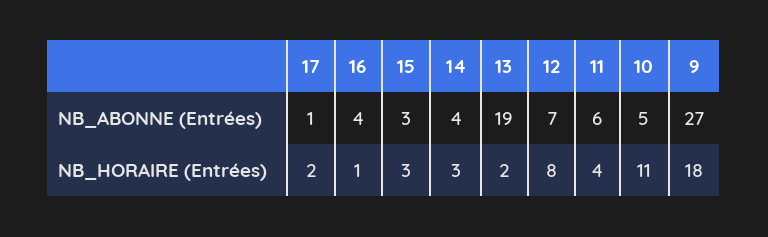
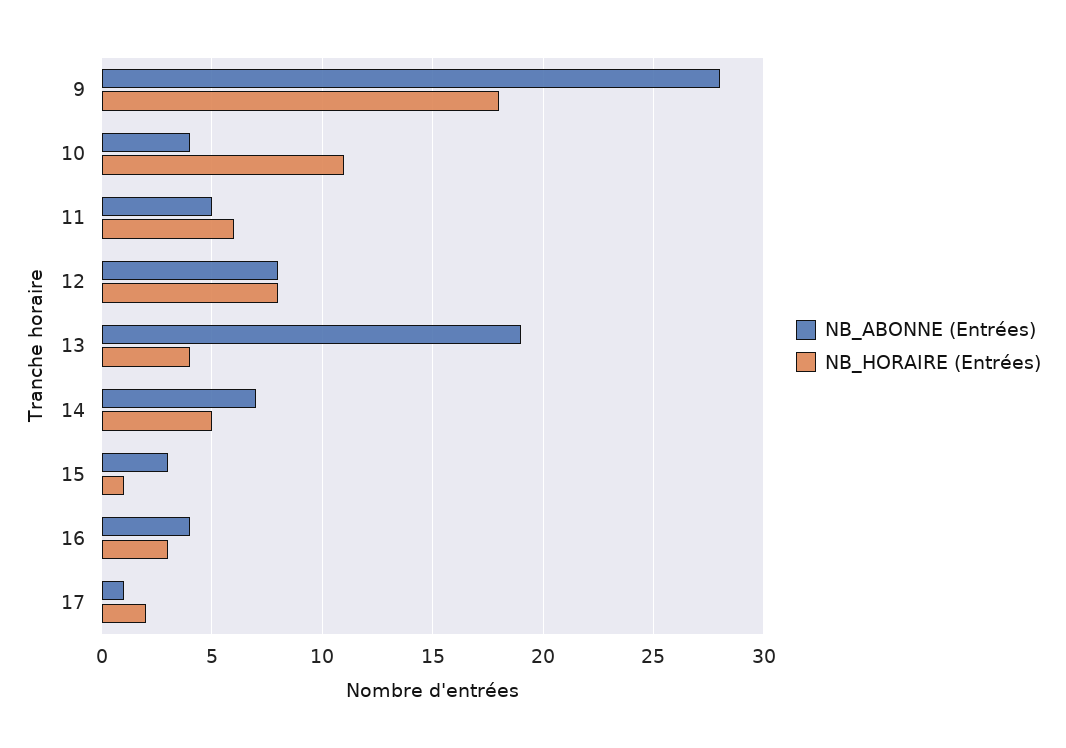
NB_ABONNE (Entrées), 14: 4 -> 7
NB_ABONNE (Entrées), 12: 7 -> 8
NB_ABONNE (Entrées), 11: 6 -> 5
NB_ABONNE (Entrées), 10: 5 -> 4
NB_ABONNE (Entrées), 9: 27 -> 28
NB_HORAIRE (Entrées), 16: 1 -> 3
NB_HORAIRE (Entrées), 15: 3 -> 1
NB_HORAIRE (Entrées), 14: 3 -> 5
NB_HORAIRE (Entrées), 13: 2 -> 4
NB_HORAIRE (Entrées), 11: 4 -> 6

